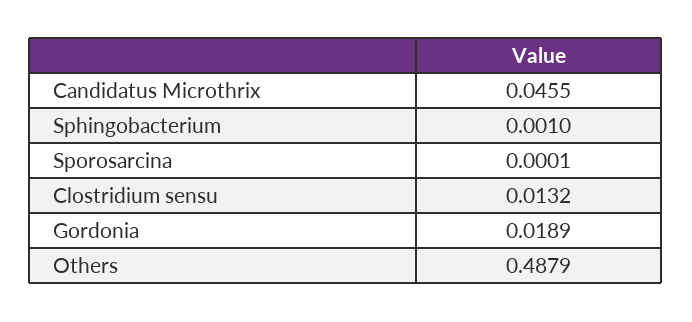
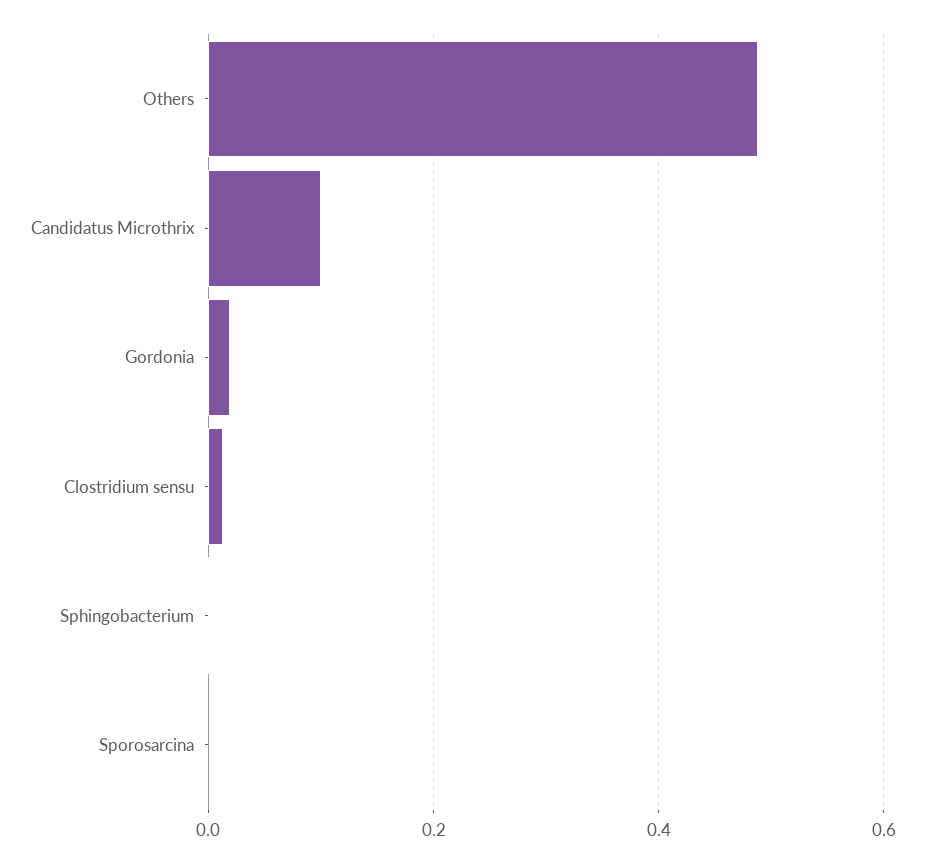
Candidatus Microthrix: 0.0455 -> 0.1

